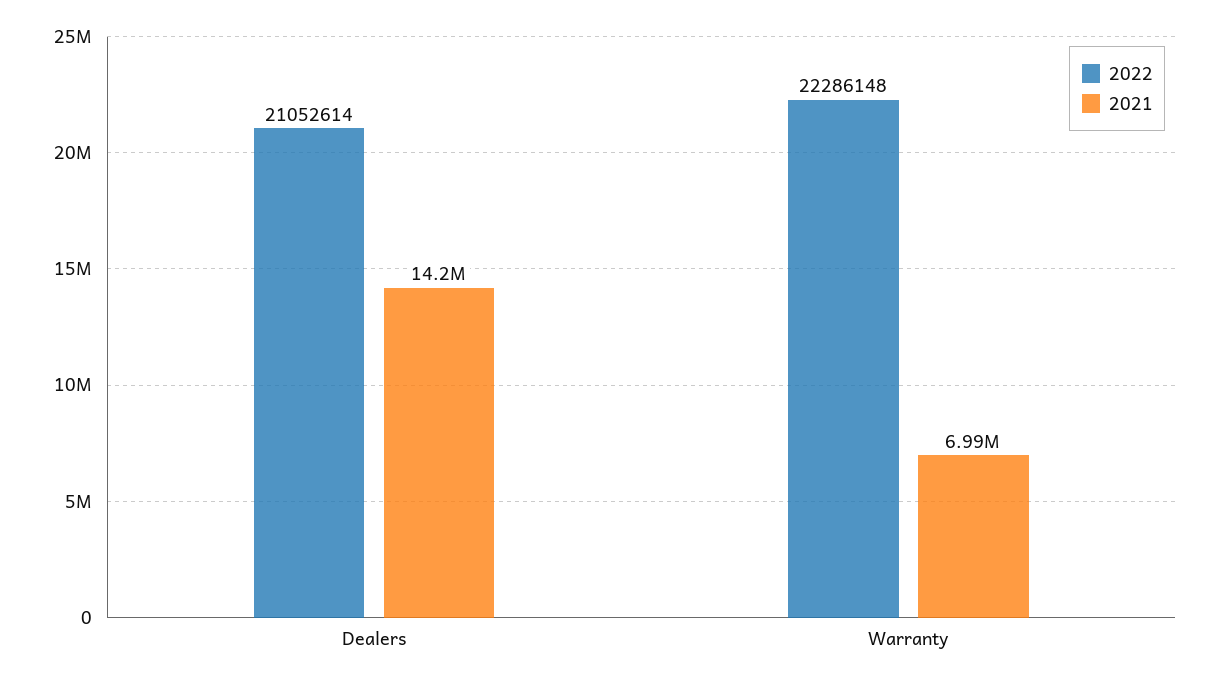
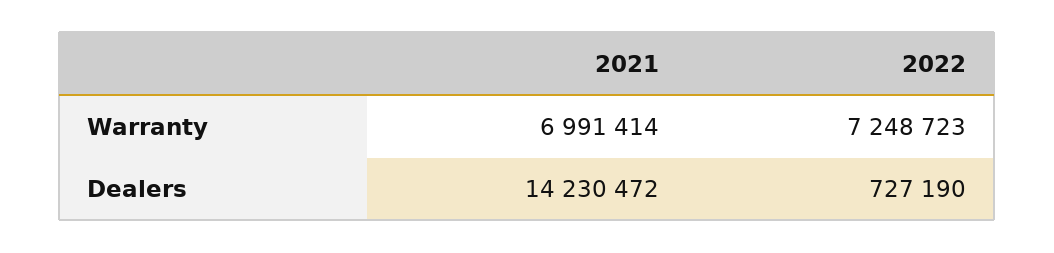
2022, Dealers: 21052614 -> 727190
2022, Warranty: 22286148 -> 7248723

